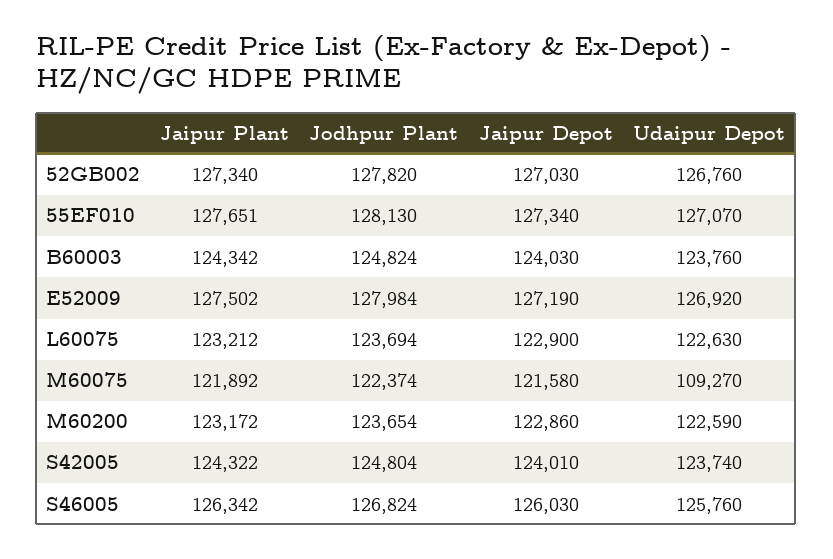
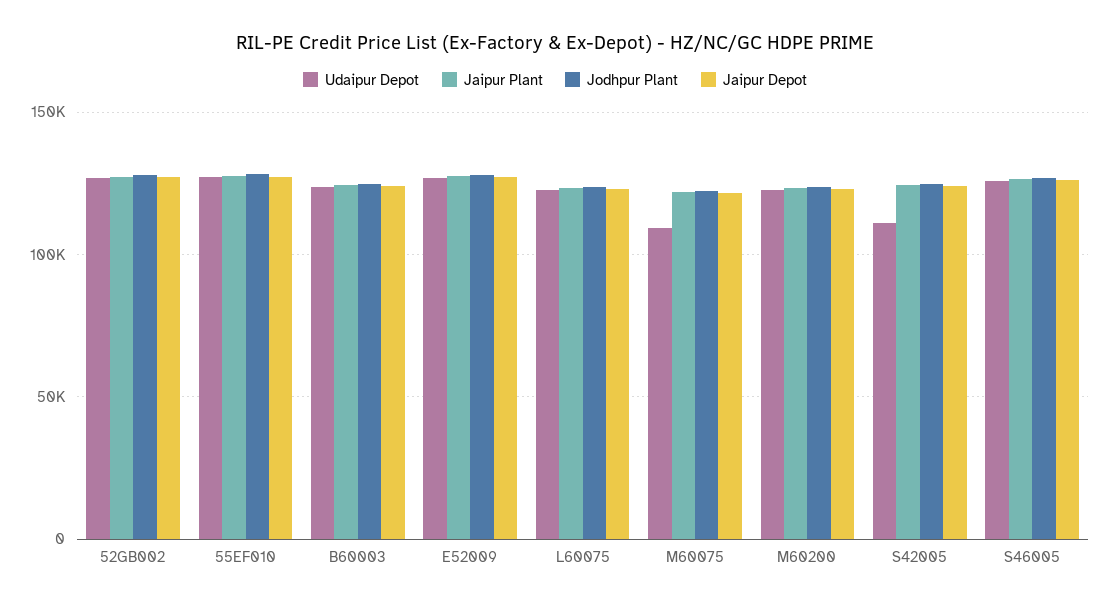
Udaipur Depot, S42005: 123740 -> 110000

